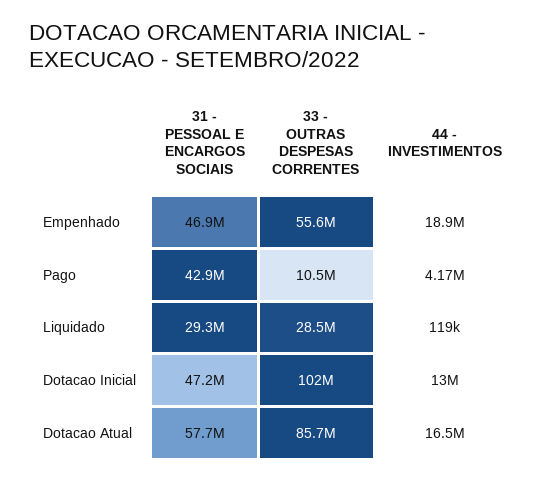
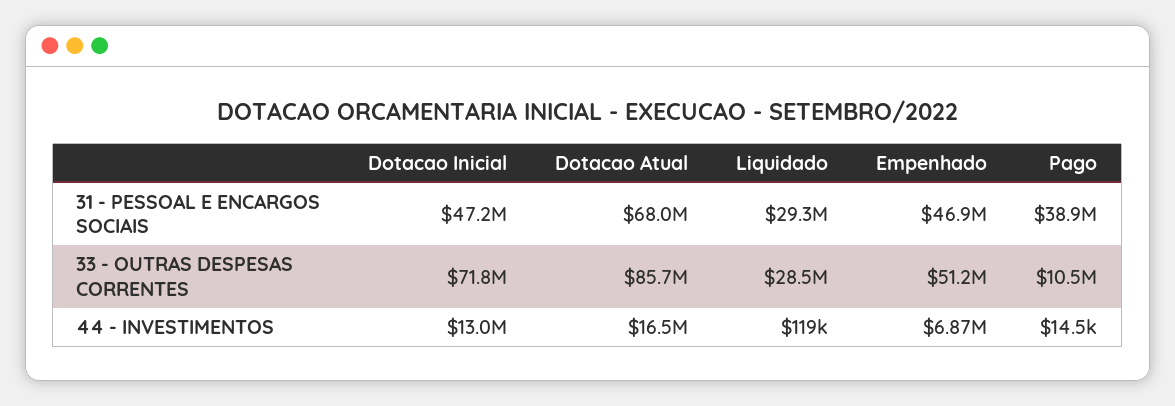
33 - OUTRAS DESPESAS CORRENTES, Empenhado: 55600000 -> 51200000
44 - INVESTIMENTOS, Empenhado: 18900000 -> 6870000
31 - PESSOAL E ENCARGOS SOCIAIS, Pago: 42900000 -> 38900000
44 - INVESTIMENTOS, Pago: 4170000 -> 14500
33 - OUTRAS DESPESAS CORRENTES, Dotacao Inicial: 102000000 -> 71800000
31 - PESSOAL E ENCARGOS SOCIAIS, Dotacao Atual: 57700000 -> 68000000

